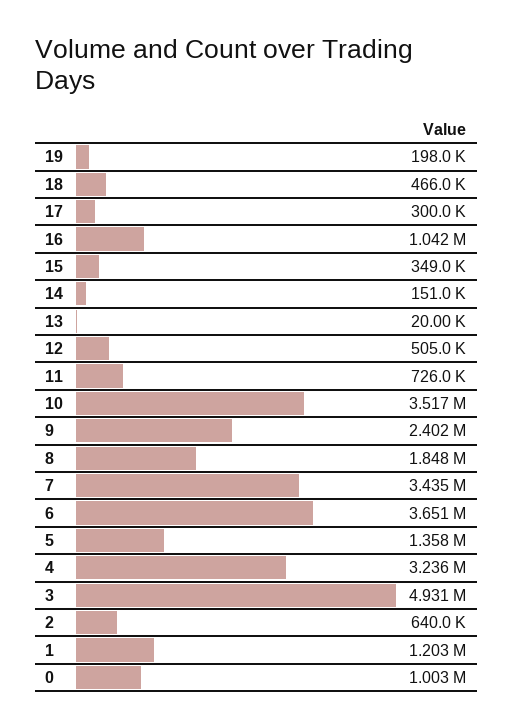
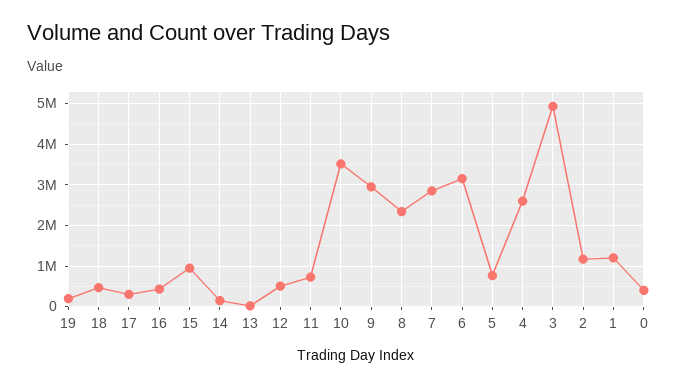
16: 1042000 -> 400000
15: 349000 -> 1000000
9: 2402000 -> 3000000
8: 1848000 -> 2400000
7: 3435000 -> 2800000
6: 3651000 -> 3200000
5: 1358000 -> 800000
4: 3236000 -> 2600000
2: 640000 -> 1200000
0: 1003000 -> 400000

